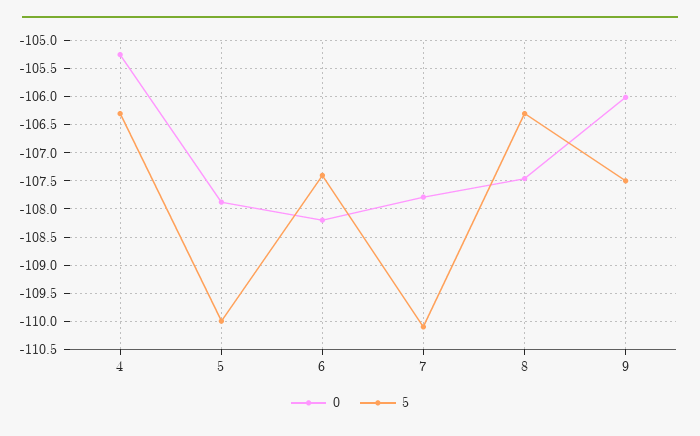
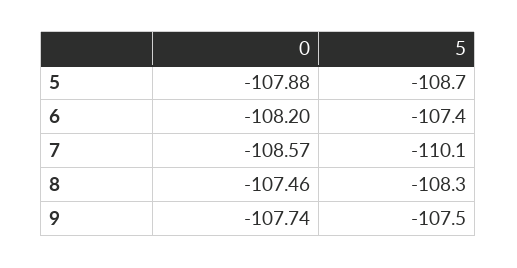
0, 4: -105.25 -> none
5, 4: -106.25 -> none
5, 5: -110 -> -108.7
0, 7: -107.75 -> -108.57
5, 8: -106.25 -> -108.3
0, 9: -106 -> -107.74

